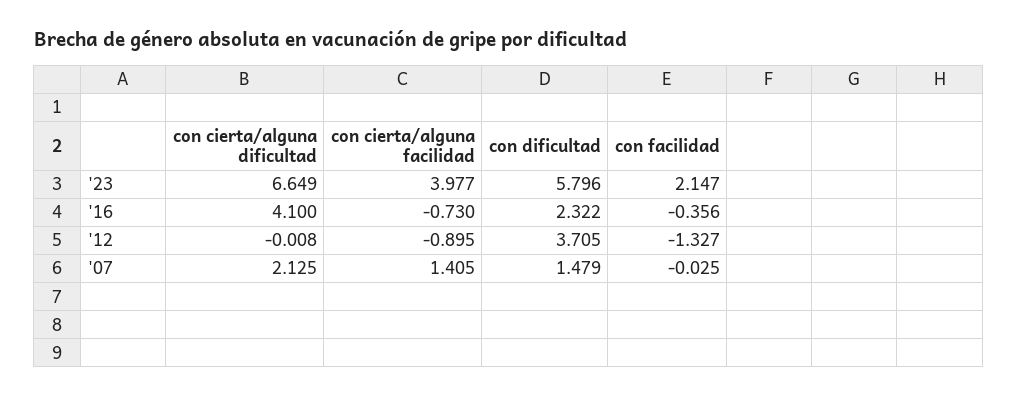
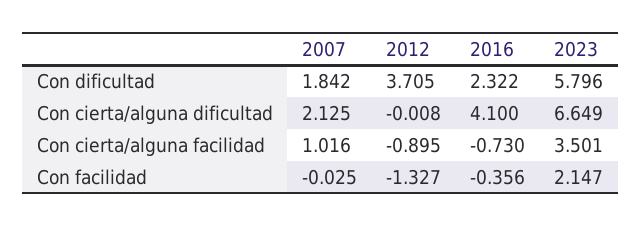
con cierta/alguna facilidad, '23: 3.977 -> 3.501
con cierta/alguna facilidad, '07: 1.405 -> 1.016
con dificultad, '07: 1.479 -> 1.842

